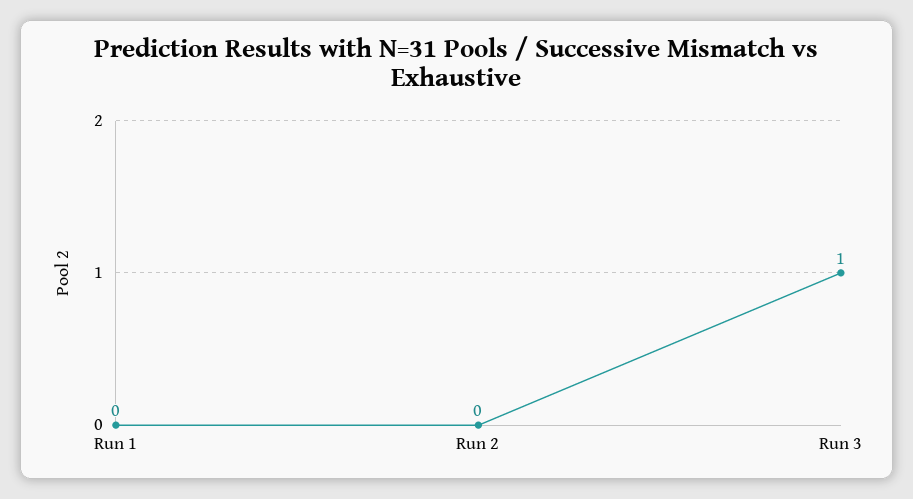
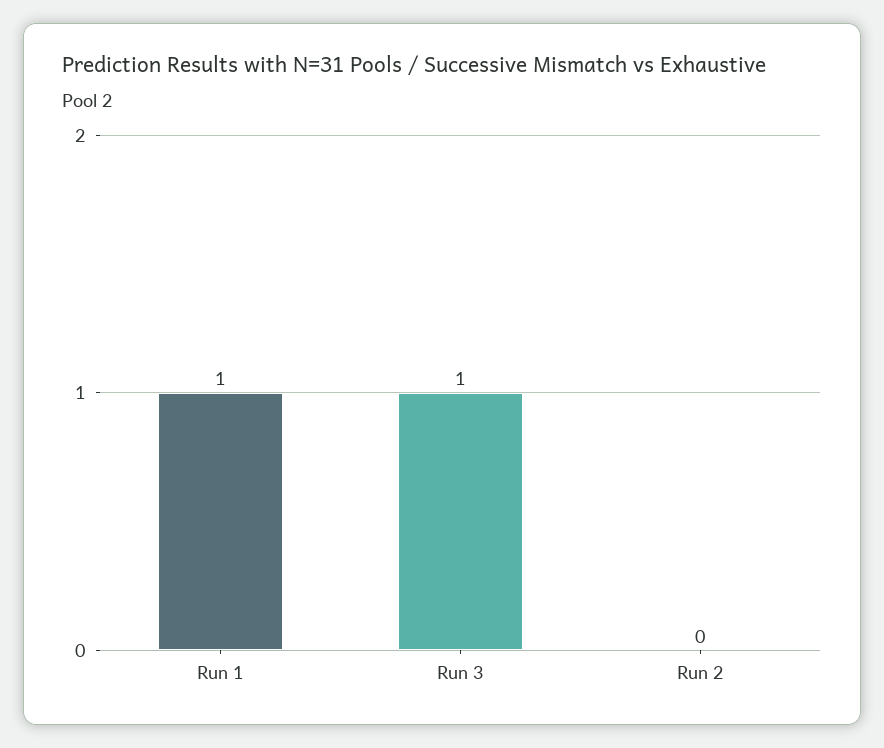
Run 1: 0 -> 1

